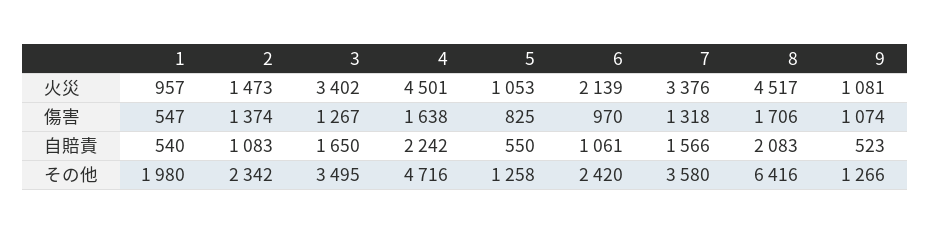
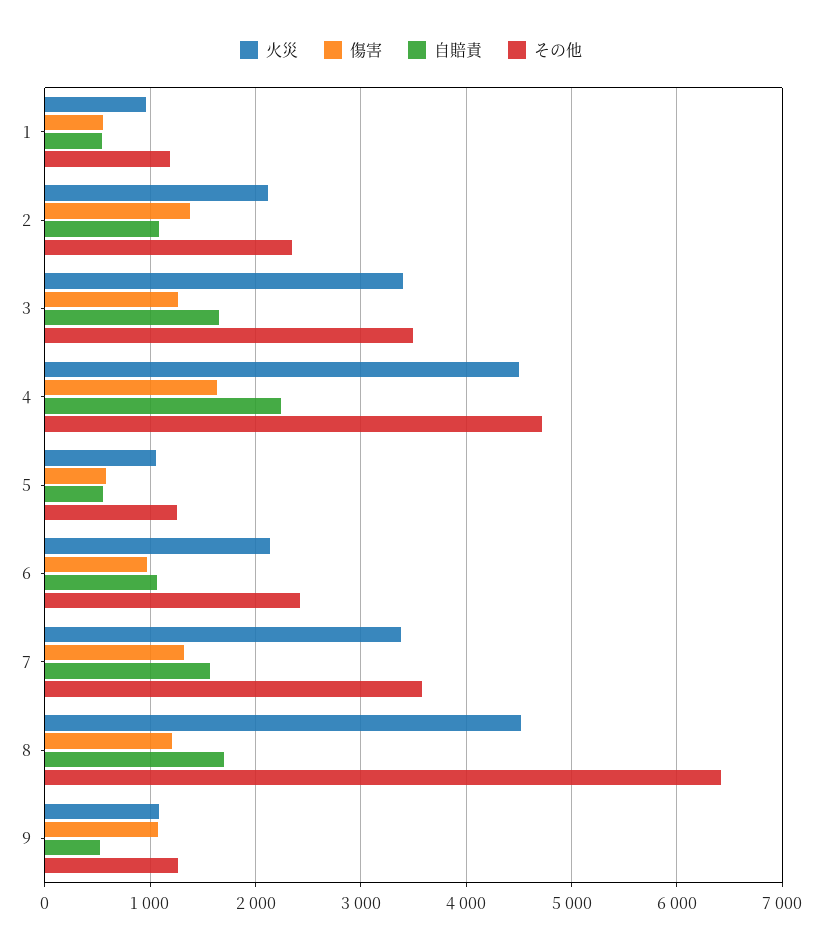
火災, 2: 1473 -> 2100
傷害, 5: 825 -> 600
傷害, 8: 1706 -> 1200
自賠責, 8: 2083 -> 1700
その他, 1: 1980 -> 1200

